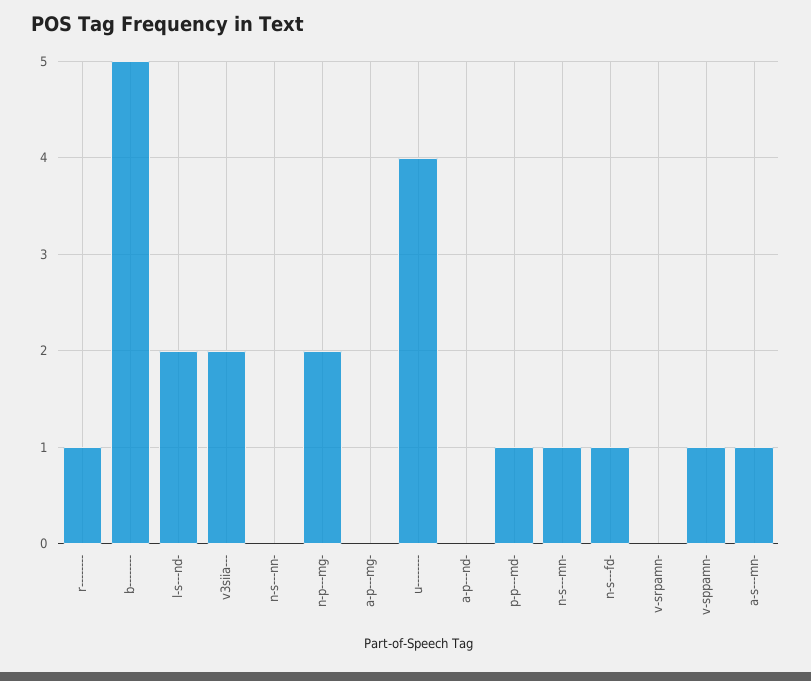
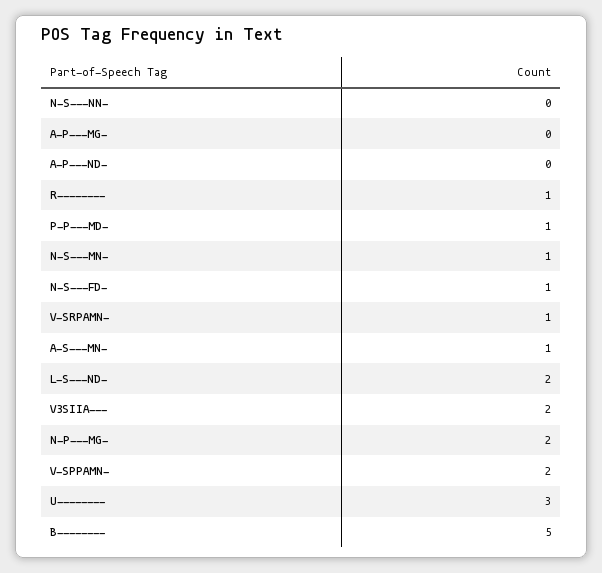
u--------: 4 -> 3
v-srpamn-: 0 -> 1
v-sppamn-: 1 -> 2

